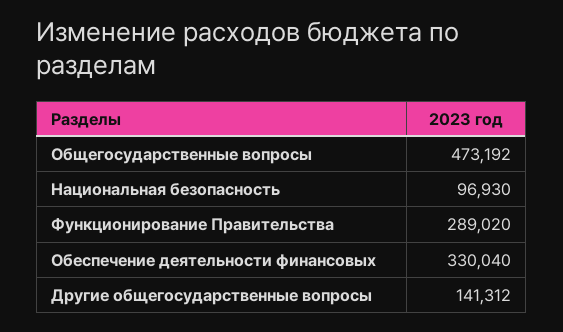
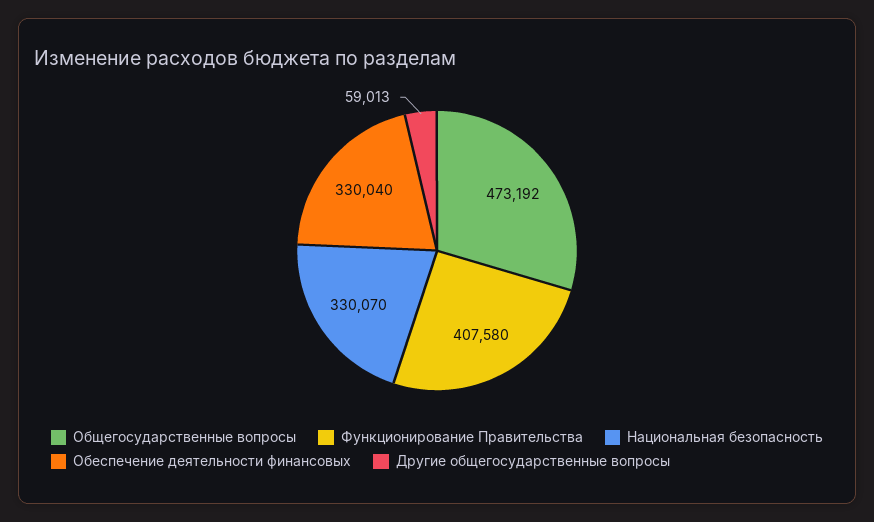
Национальная безопасность: 96930 -> 330070
Функционирование Правительства: 289020 -> 407580
Другие общегосударственные вопросы: 141312 -> 59013

